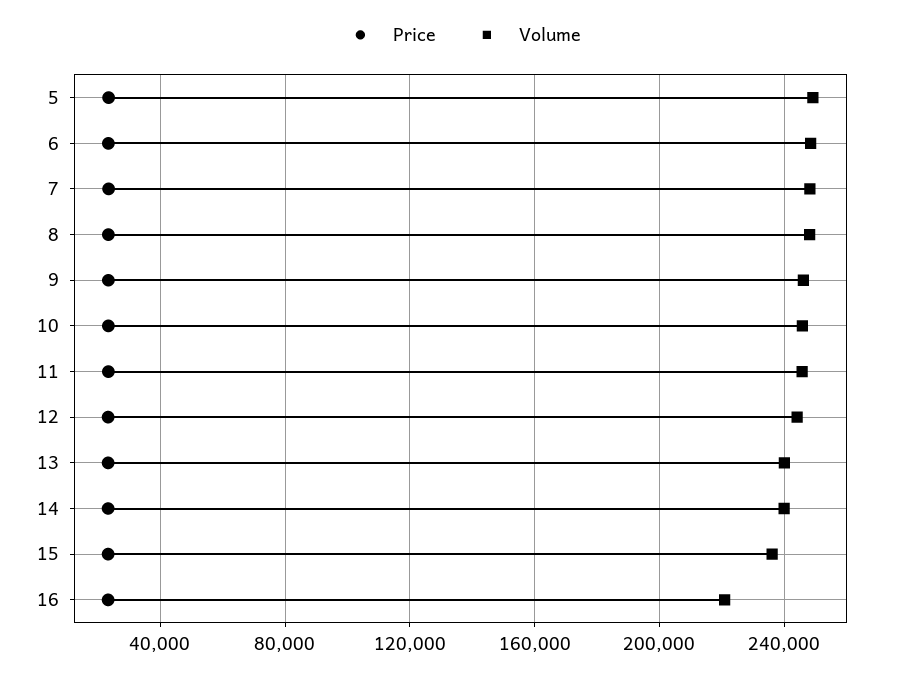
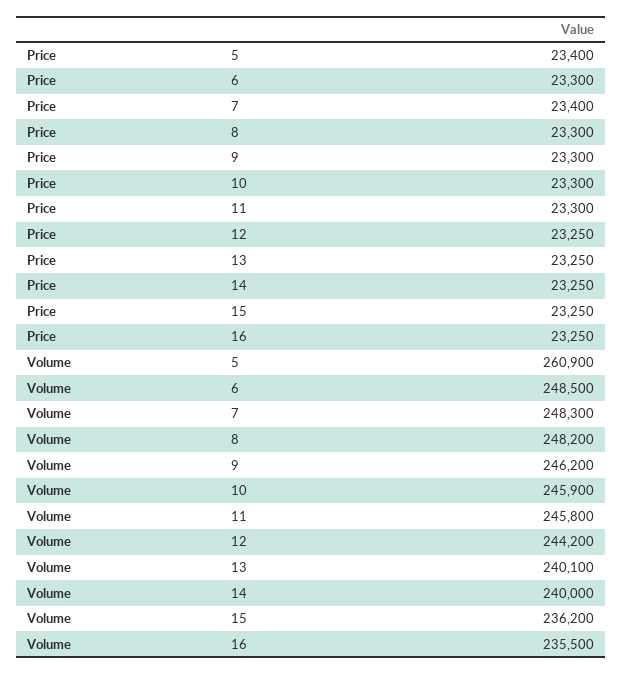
Volume, 5: 250000 -> 260900
Volume, 16: 220000 -> 235500

